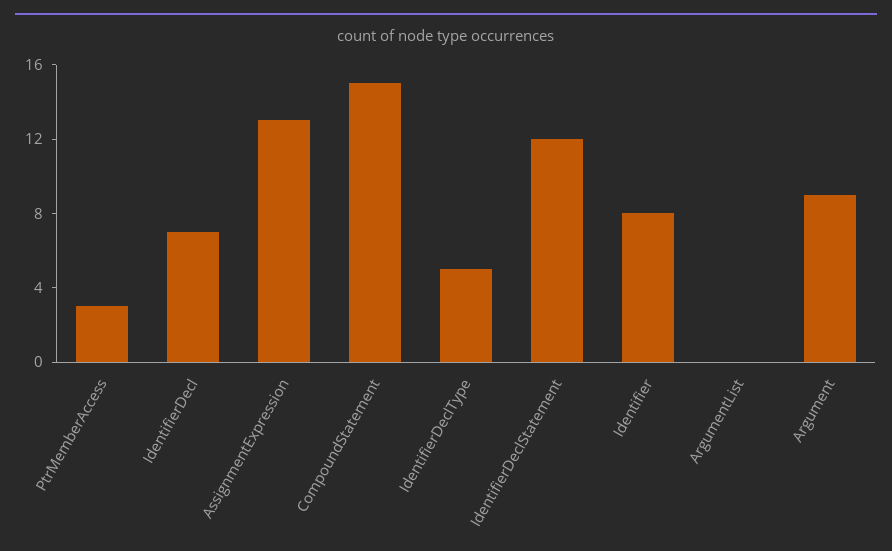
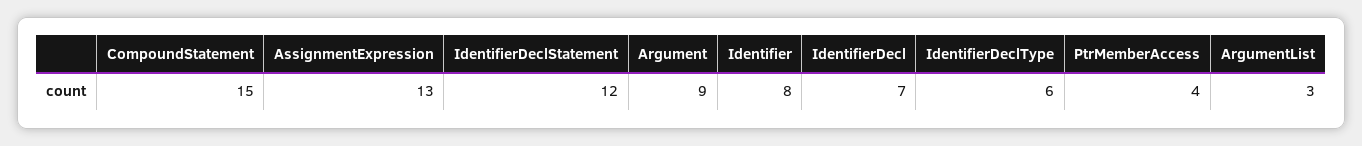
PtrMemberAccess: 3 -> 4
IdentifierDeclType: 5 -> 6
ArgumentList: 0 -> 3

